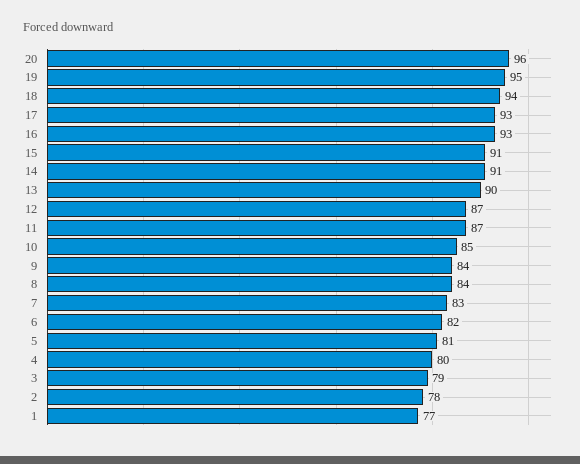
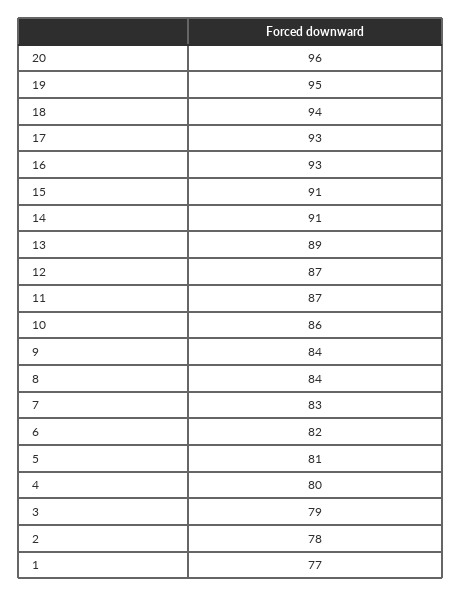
13: 90 -> 89
10: 85 -> 86

